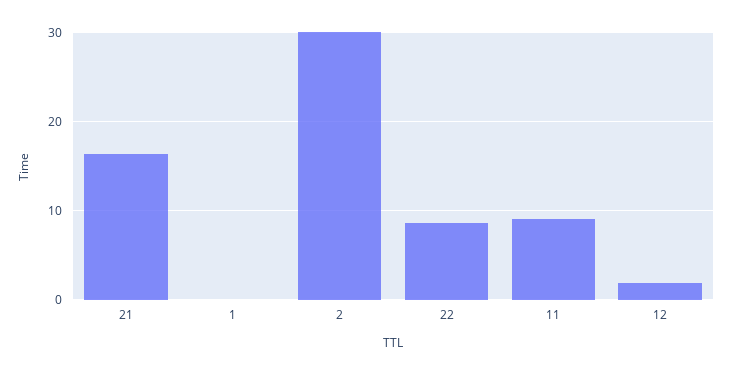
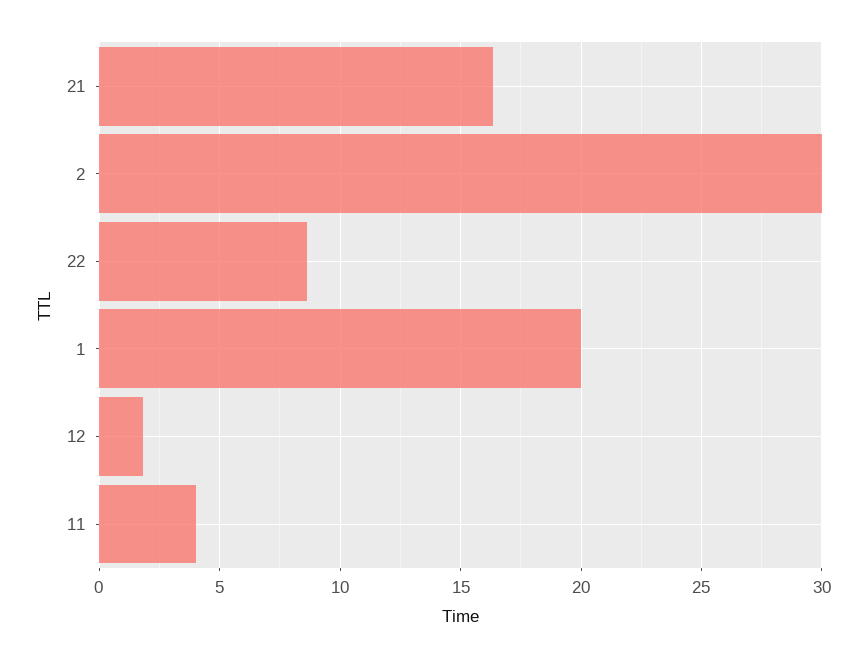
1: 0 -> 20
11: 9 -> 4

